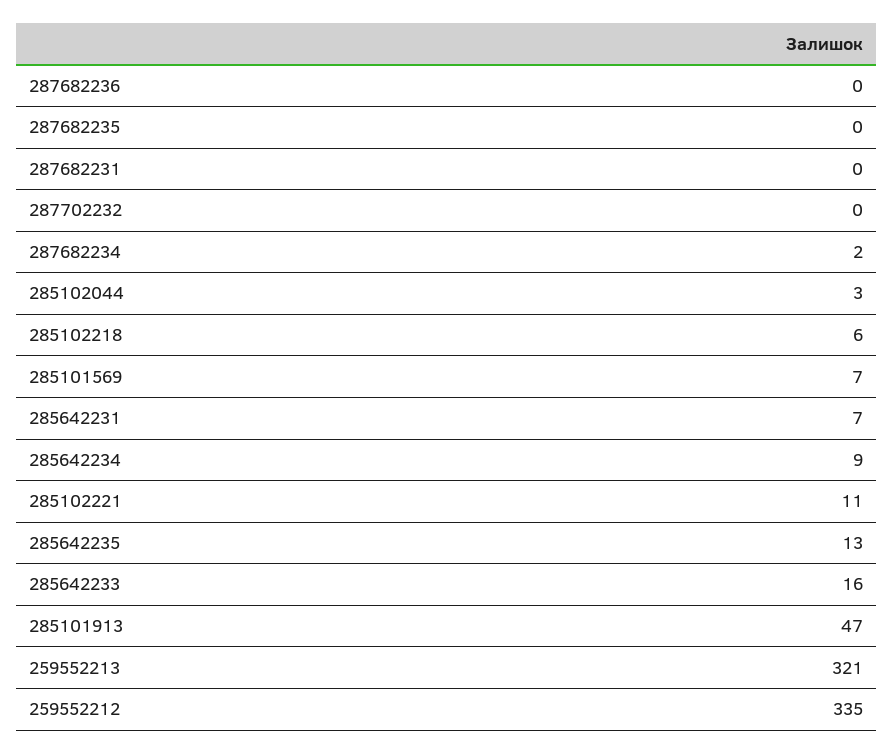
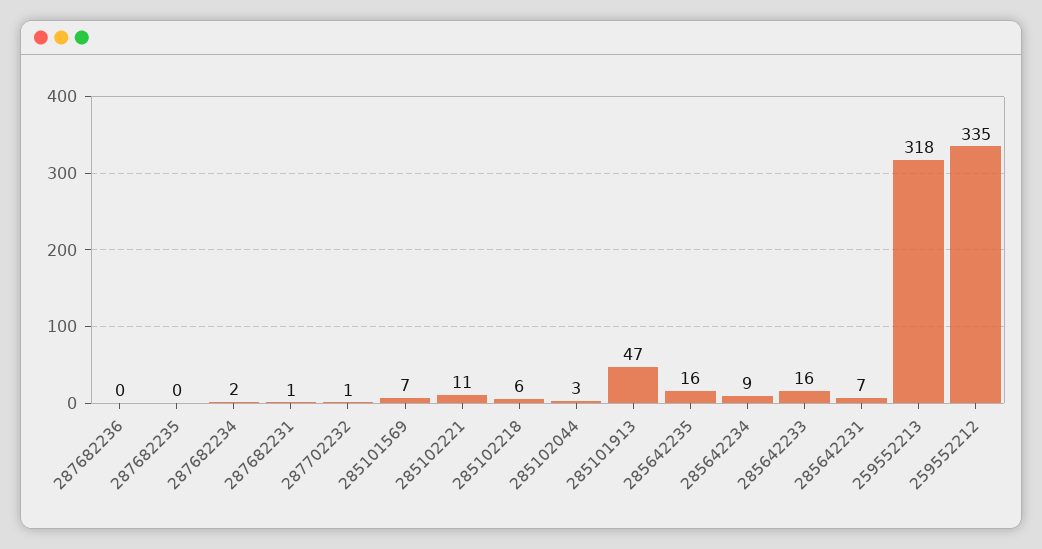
287682231: 0 -> 1
287702232: 0 -> 1
285642235: 13 -> 16
259552213: 321 -> 318

